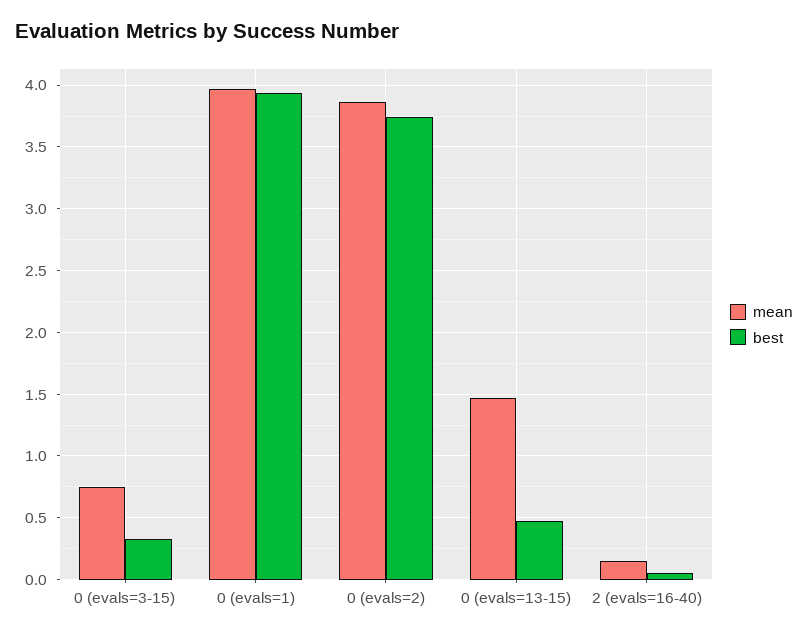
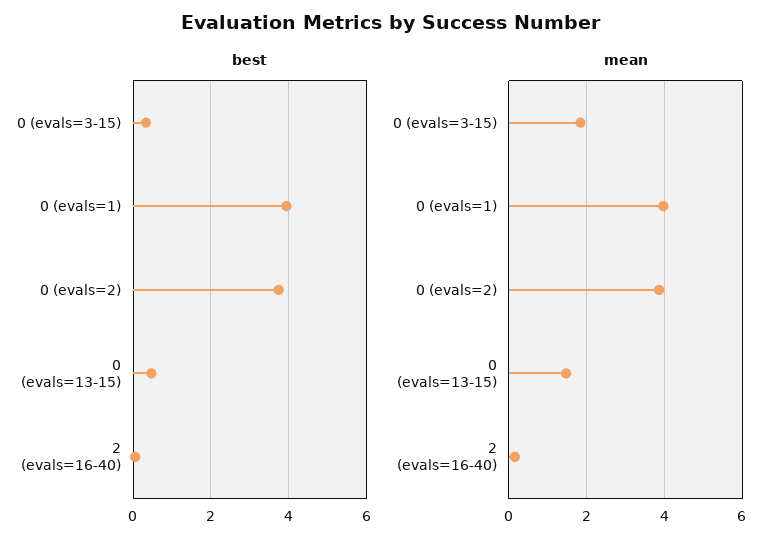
mean, 0 (evals=3-15): 0.75 -> 1.8

